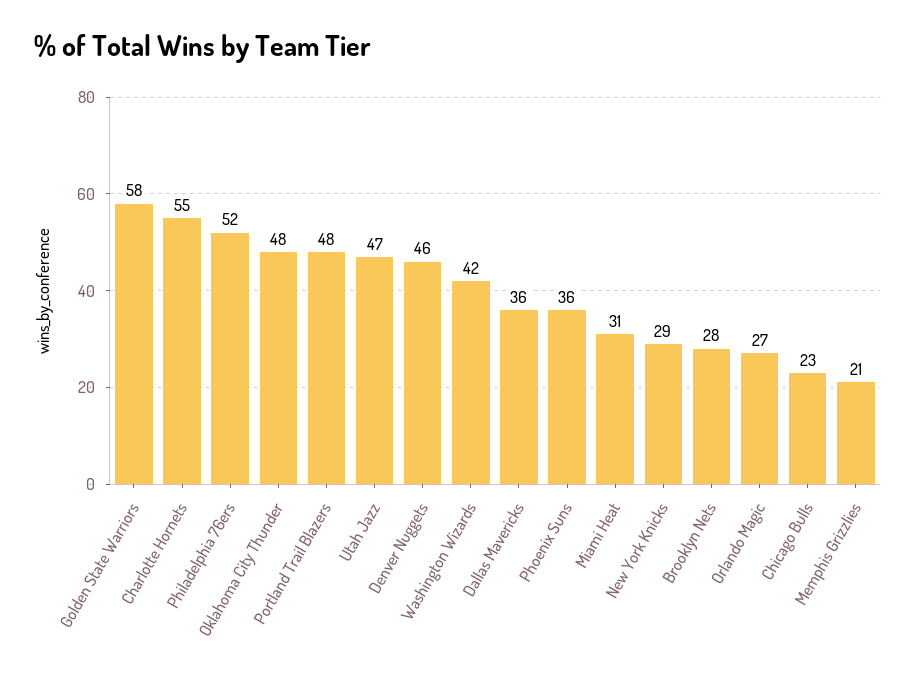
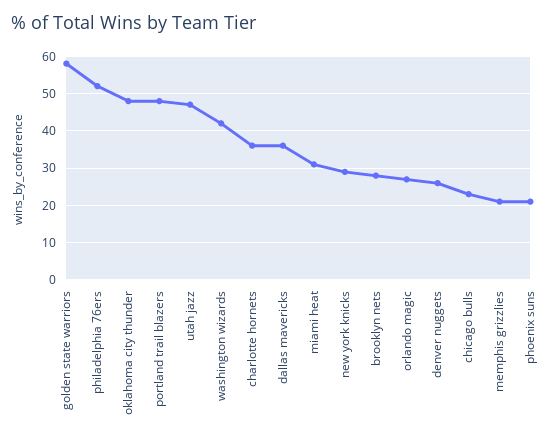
Charlotte Hornets: 55 -> 35
Denver Nuggets: 46 -> 25
Phoenix Suns: 36 -> 20

